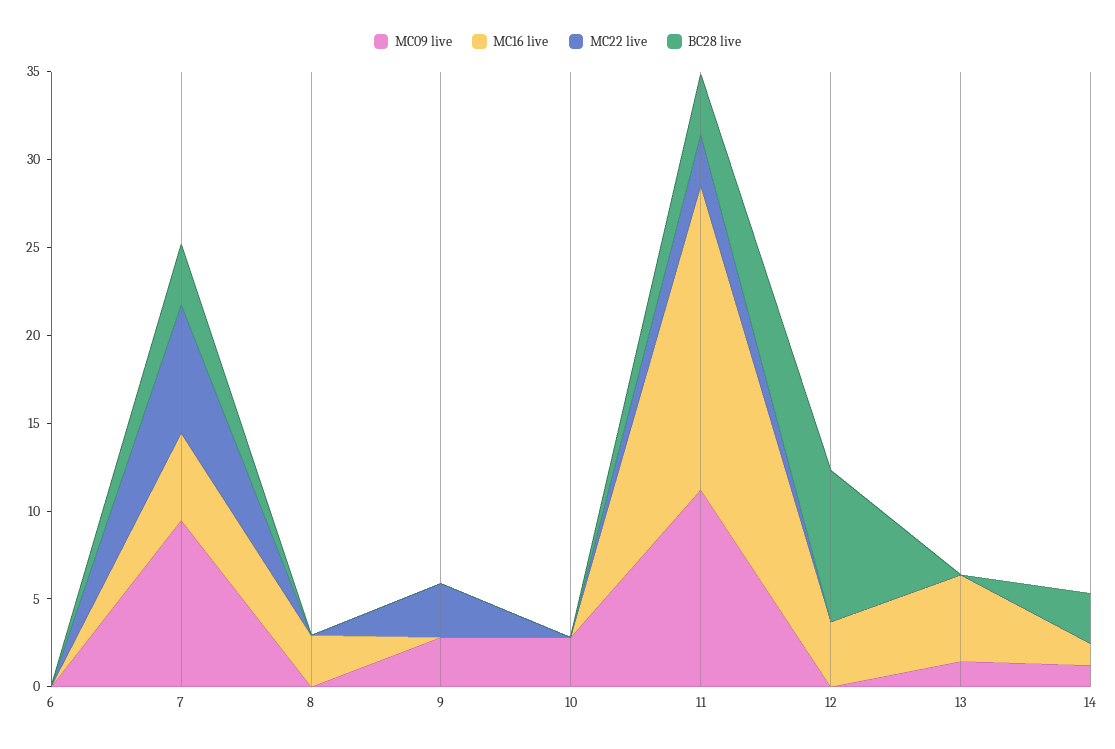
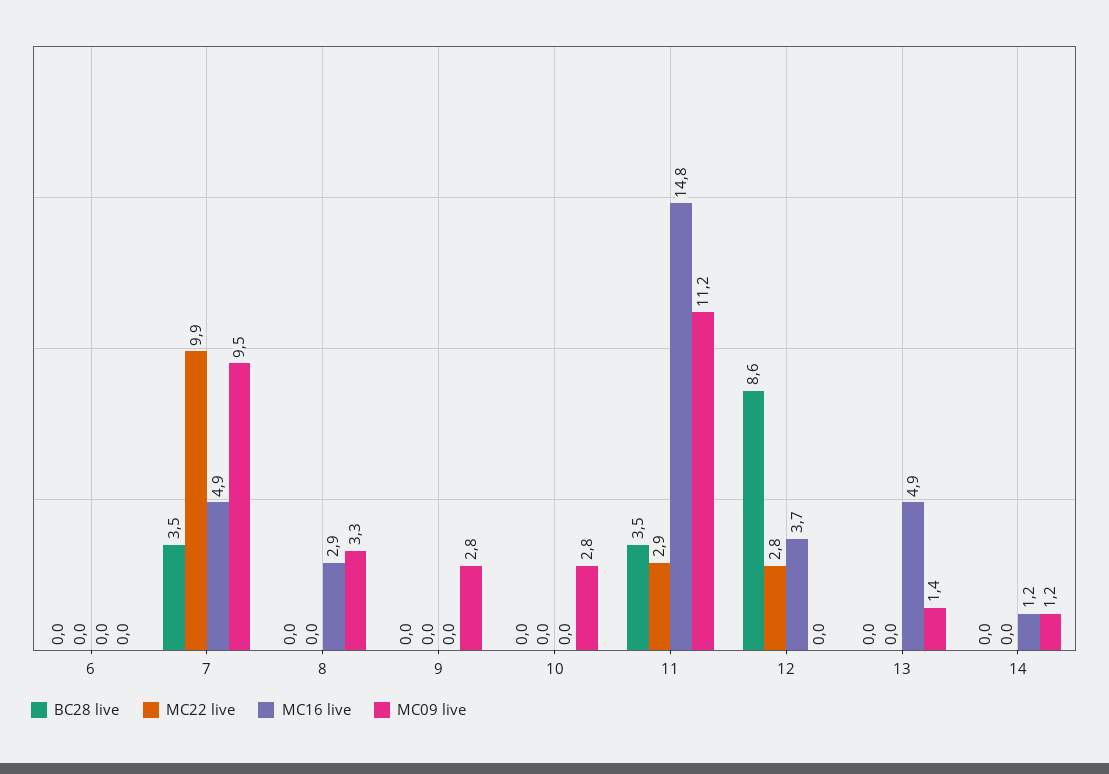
MC22 live, 7: 7 -> 9.9
MC09 live, 8: 0 -> 3.3
MC22 live, 9: 3 -> 0
MC16 live, 11: 17 -> 14.8
MC22 live, 12: 0 -> 2.8
BC28 live, 14: 3 -> 0

